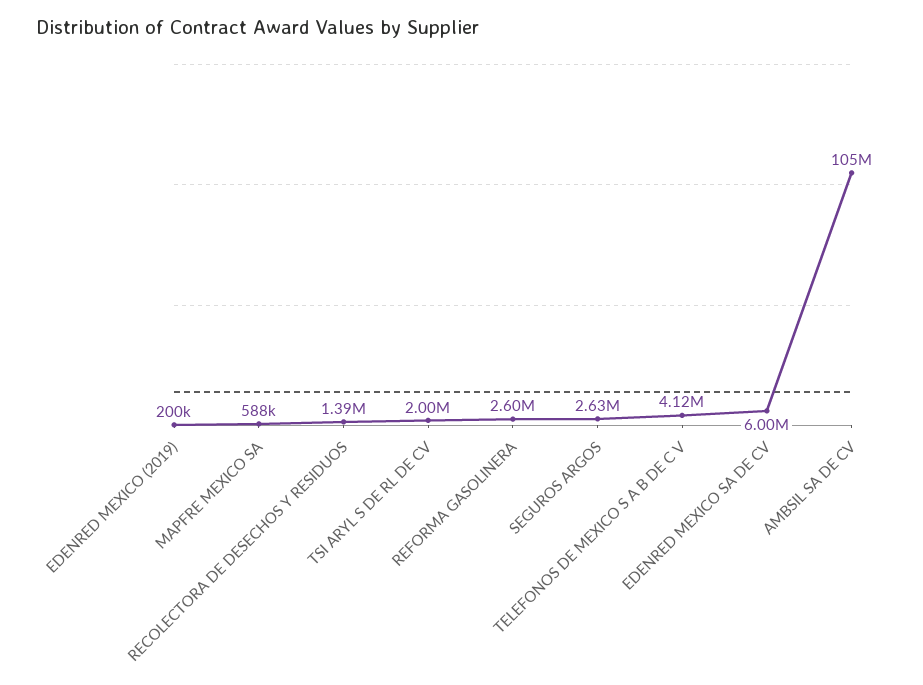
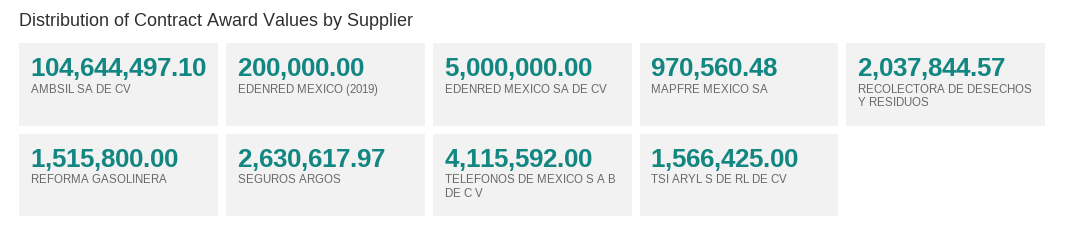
MAPFRE MEXICO SA: 588000 -> 970560.48
RECOLECTORA DE DESECHOS Y RESIDUOS: 1390000 -> 2037844.57
TSI ARYL S DE RL DE CV: 2000000 -> 1566425
REFORMA GASOLINERA: 2600000 -> 1515800
EDENRED MEXICO SA DE CV: 6000000 -> 5000000

